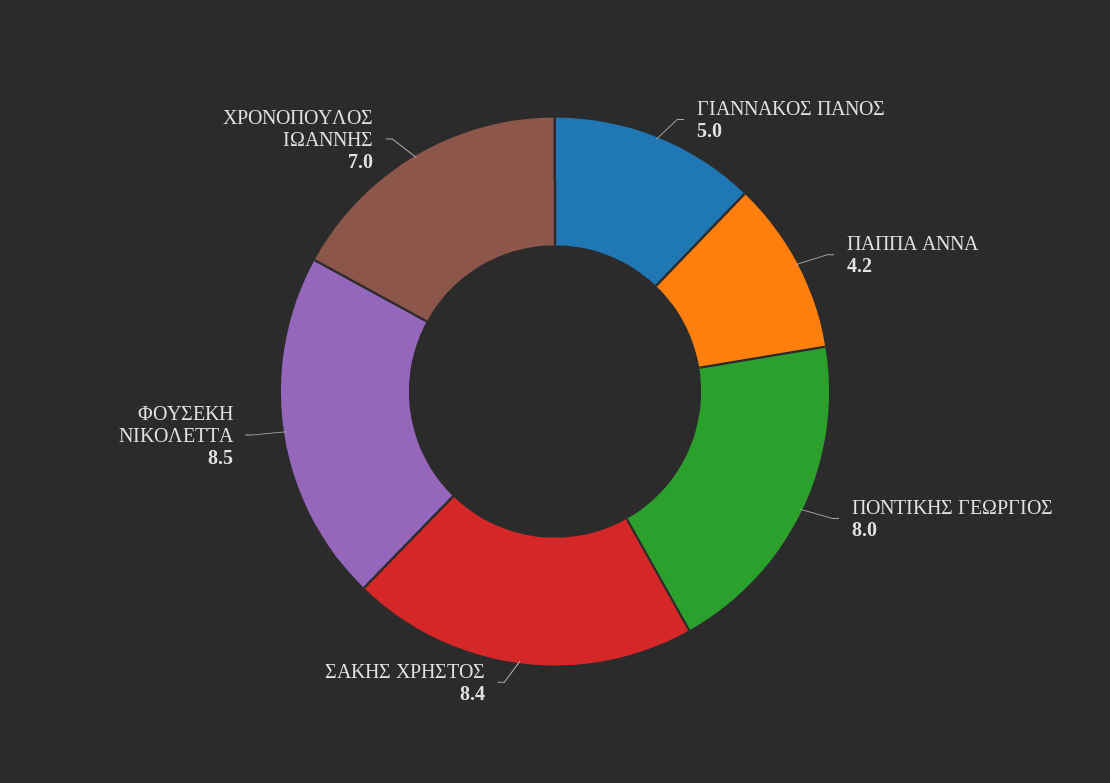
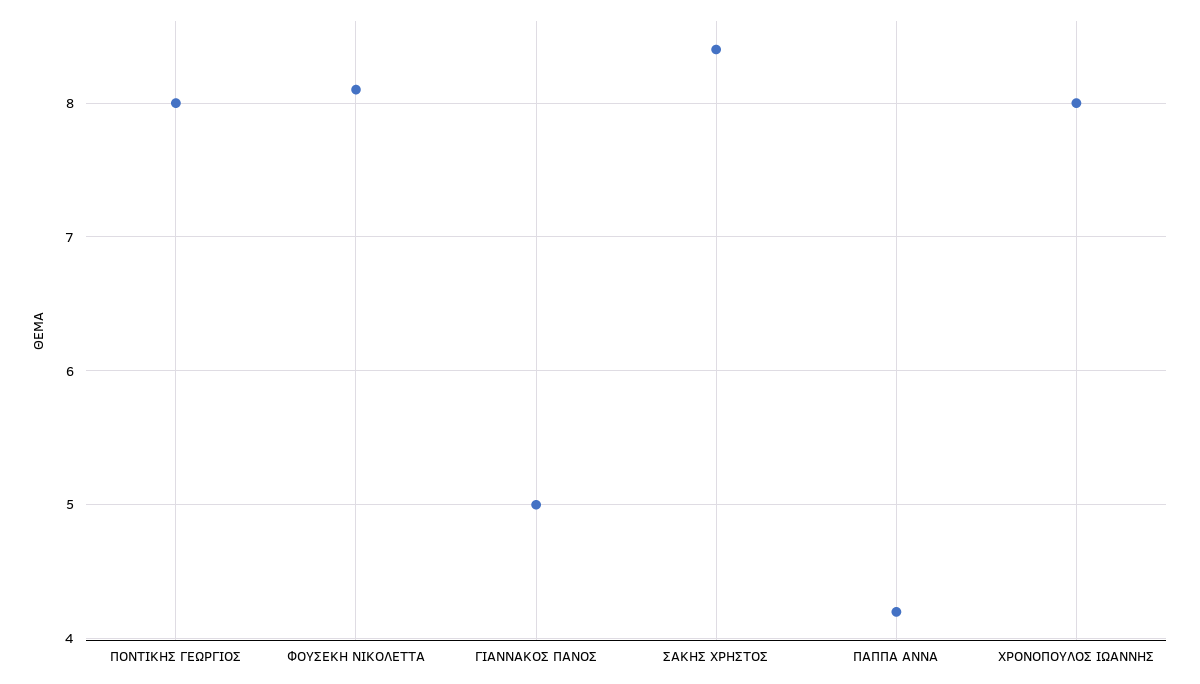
ΦΟΥΣΕΚΗ ΝΙΚΟΛΕΤΤΑ: 8.5 -> 8.1
ΧΡΟΝΟΠΟΥΛΟΣ ΙΩΑΝΝΗΣ: 7 -> 8

